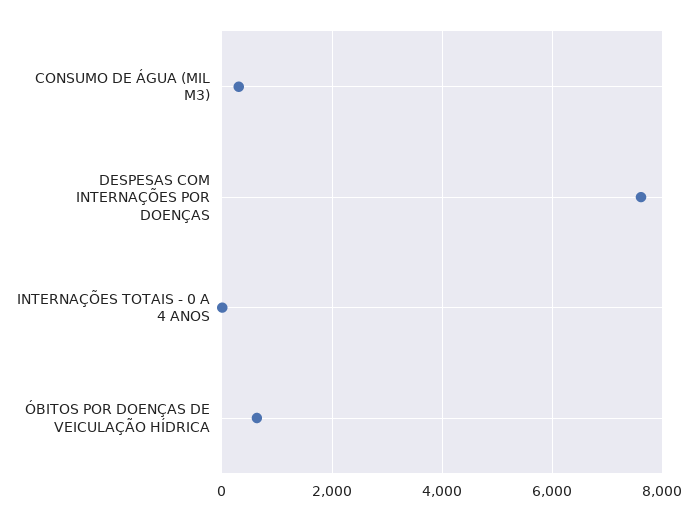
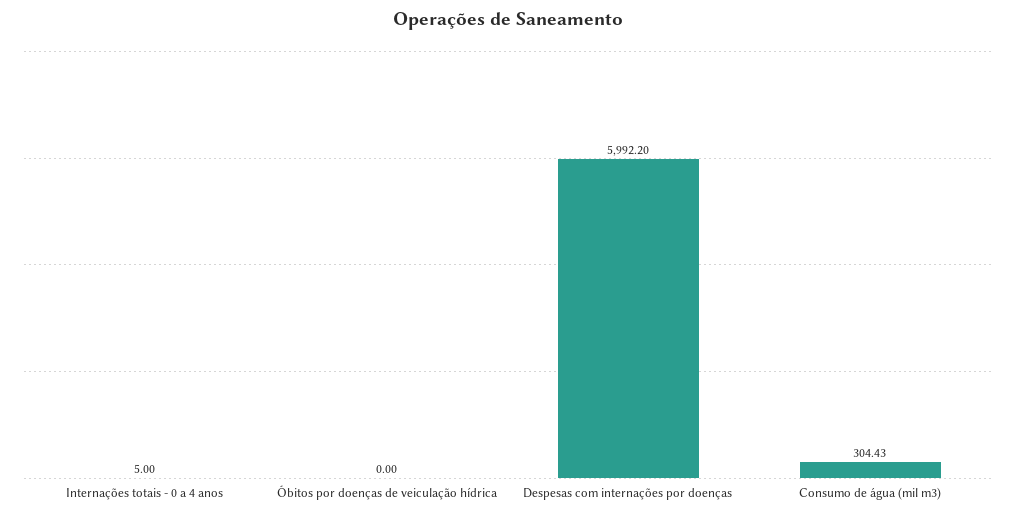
DESPESAS COM INTERNAÇÕES POR DOENÇAS: 7600 -> 5992.2
ÓBITOS POR DOENÇAS DE VEICULAÇÃO HÍDRICA: 600 -> 0

